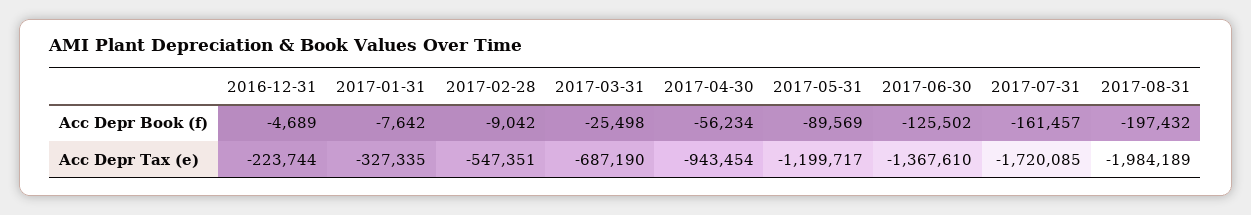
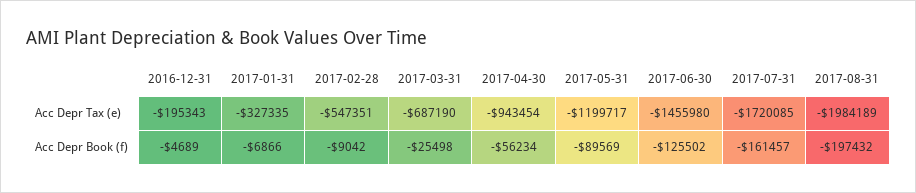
2017-01-31, Acc Depr Book (f): -7642 -> -6866
2016-12-31, Acc Depr Tax (e): -223744 -> -195343
2017-06-30, Acc Depr Tax (e): -1367610 -> -1455980

